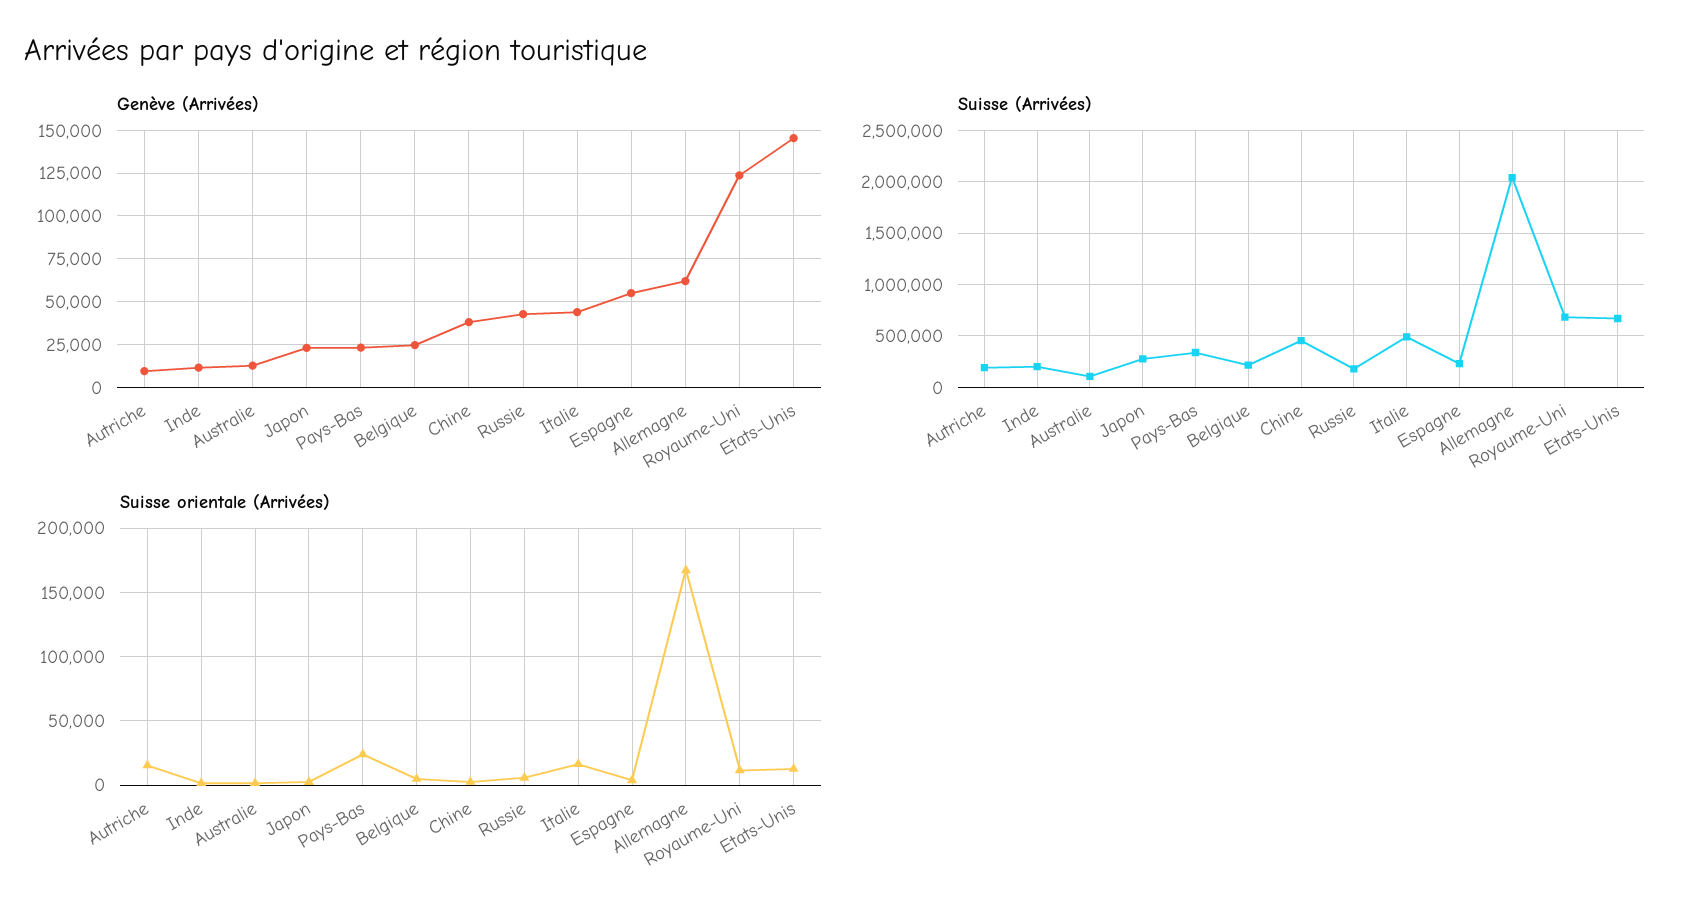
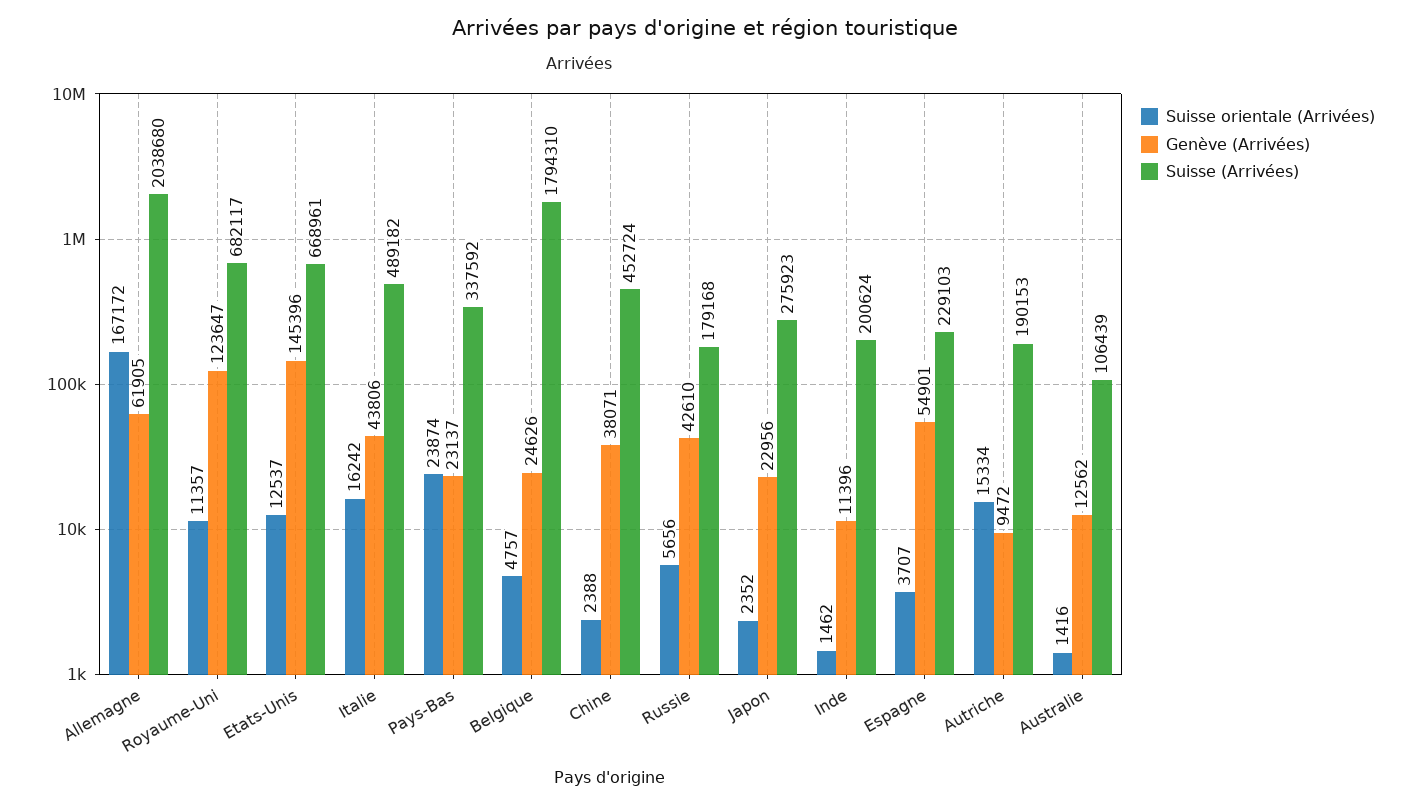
Suisse (Arrivées), Belgique: 200000 -> 1794310

